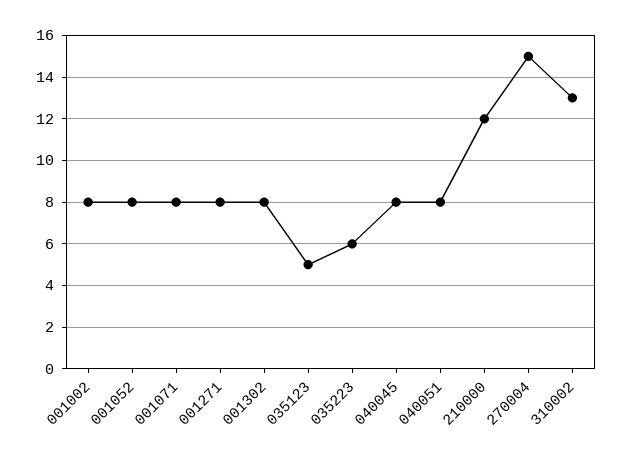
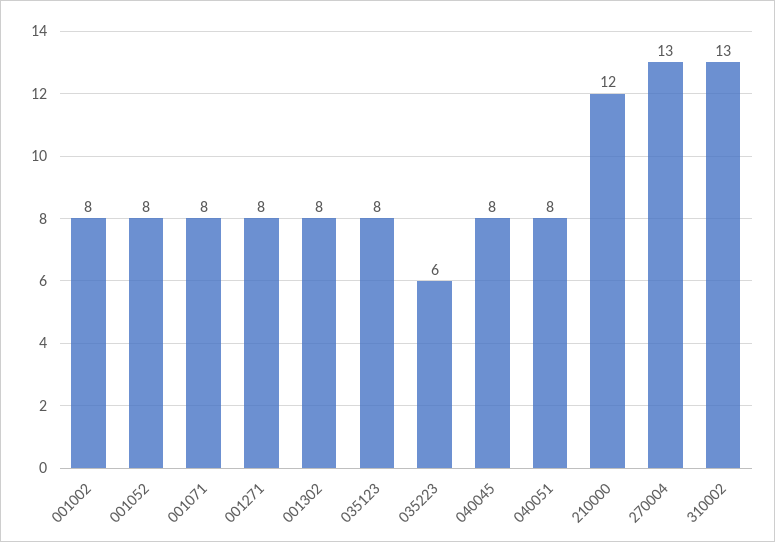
035123: 5 -> 8
270004: 15 -> 13

